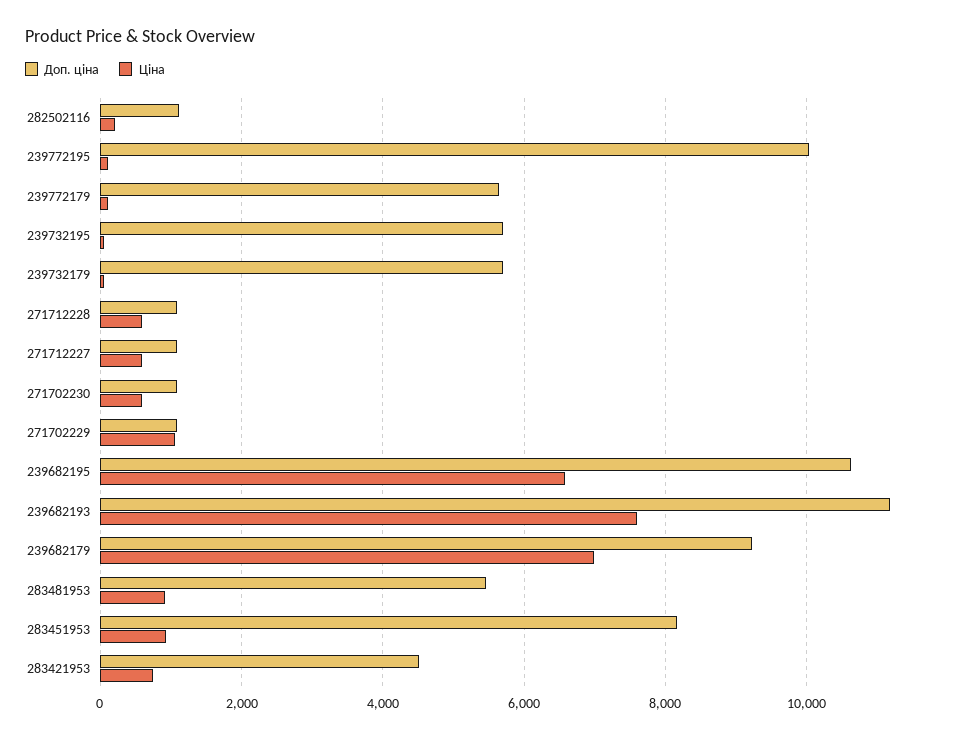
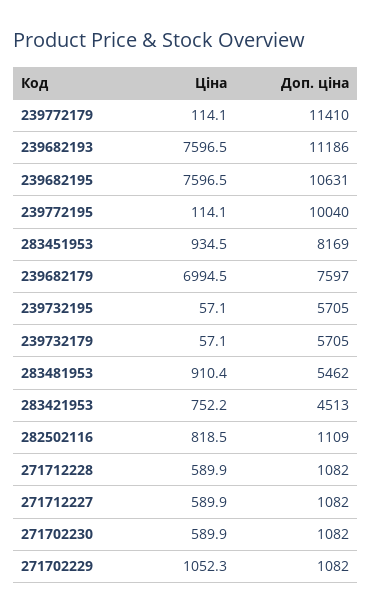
Ціна, 282502116: 200 -> 818.5
Доп. ціна, 239772179: 5600 -> 11410
Ціна, 239682195: 6600 -> 7596.5
Доп. ціна, 239682179: 9200 -> 7597

